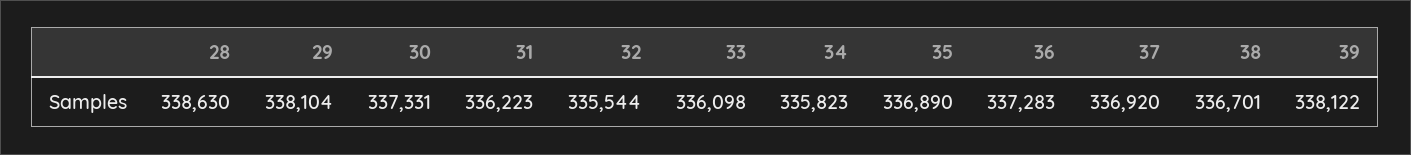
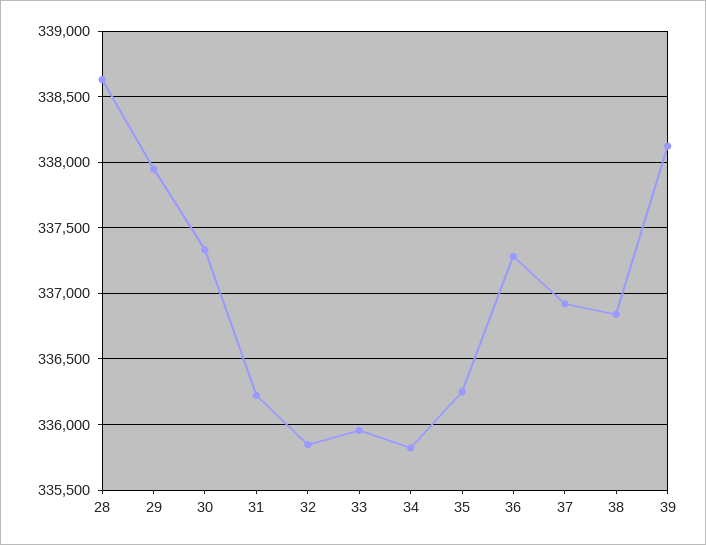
29: 338104 -> 337950
32: 335544 -> 335850
33: 336098 -> 335950
35: 336890 -> 336250
38: 336701 -> 336850

